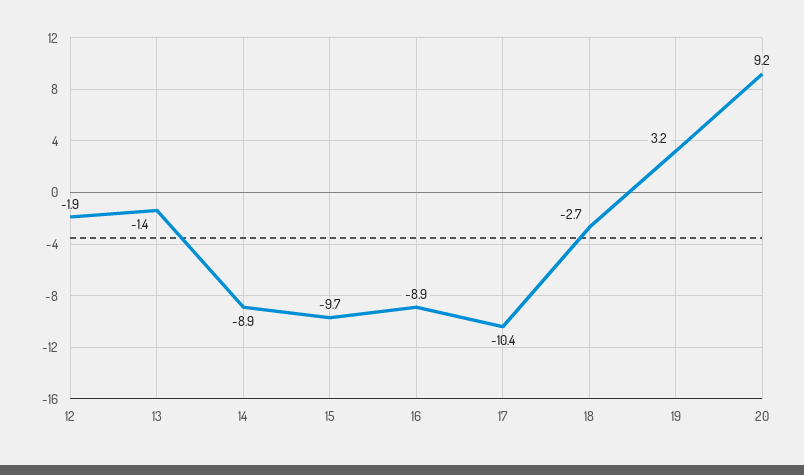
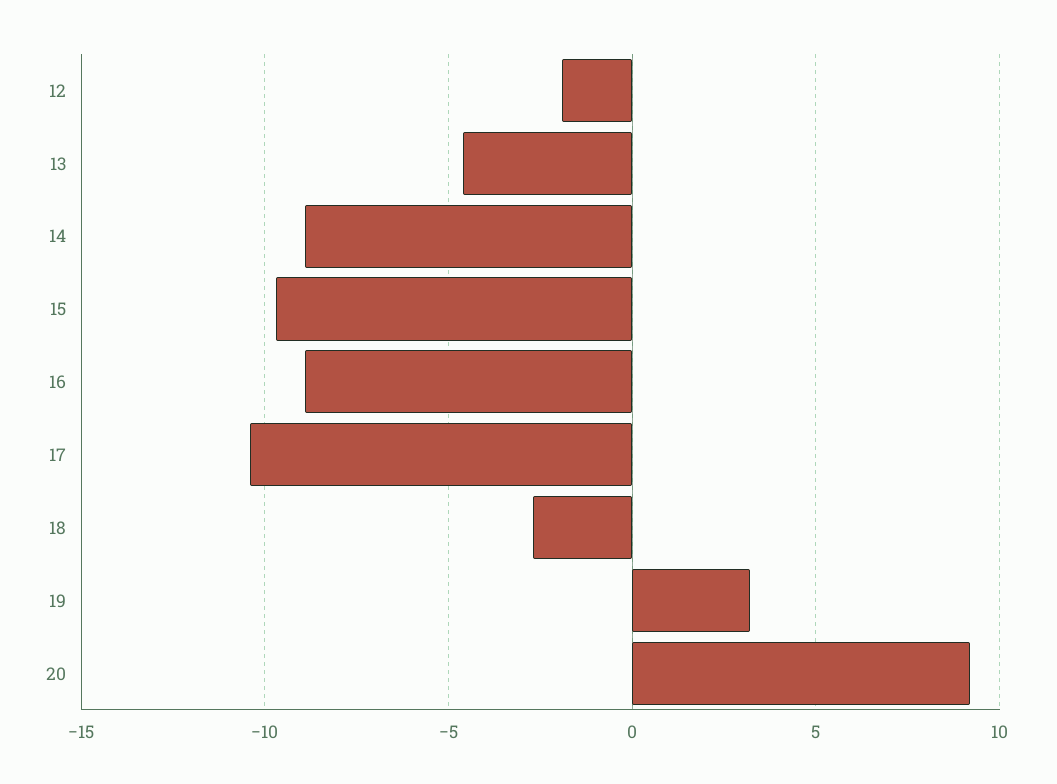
13: -1.4 -> -4.5

